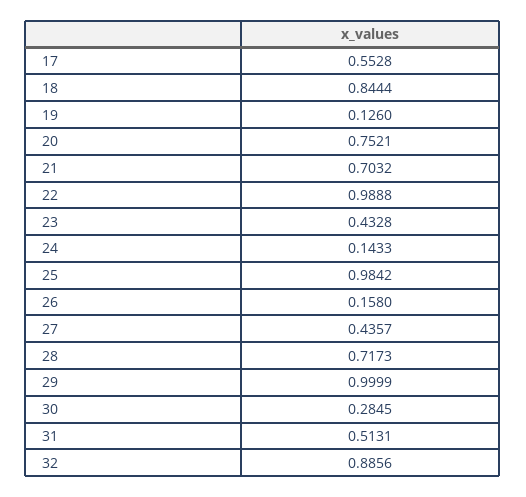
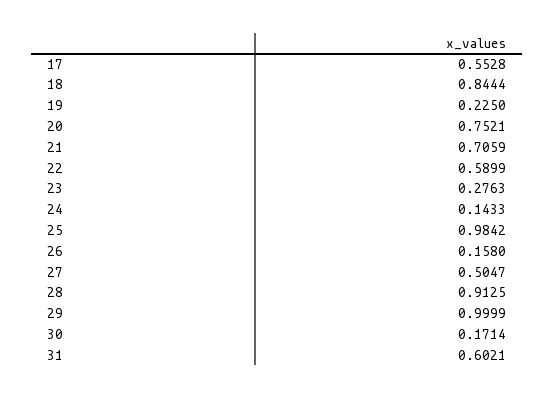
19: 0.126 -> 0.225
21: 0.7032 -> 0.7059
22: 0.9888 -> 0.5899
23: 0.4328 -> 0.2763
27: 0.4357 -> 0.5047
28: 0.7173 -> 0.9125
30: 0.2845 -> 0.1714
31: 0.5131 -> 0.6021
32: 0.8856 -> none

